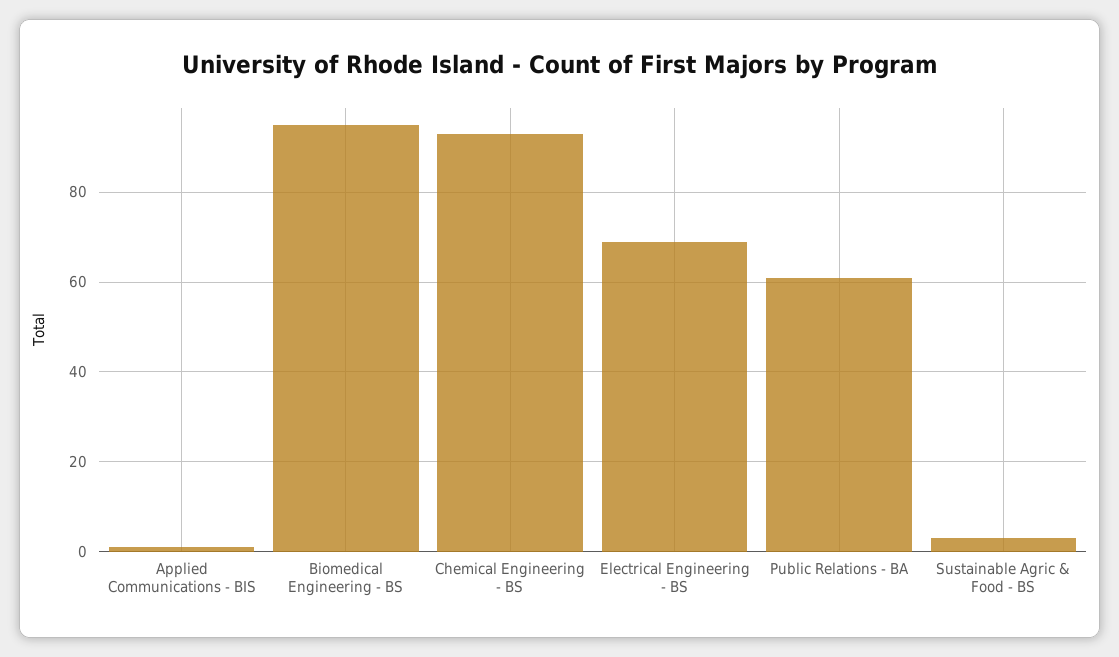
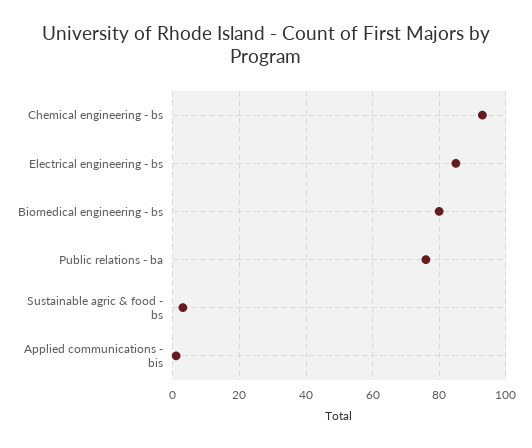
Biomedical Engineering - BS: 95 -> 80
Electrical Engineering - BS: 70 -> 85
Public Relations - BA: 60 -> 75

